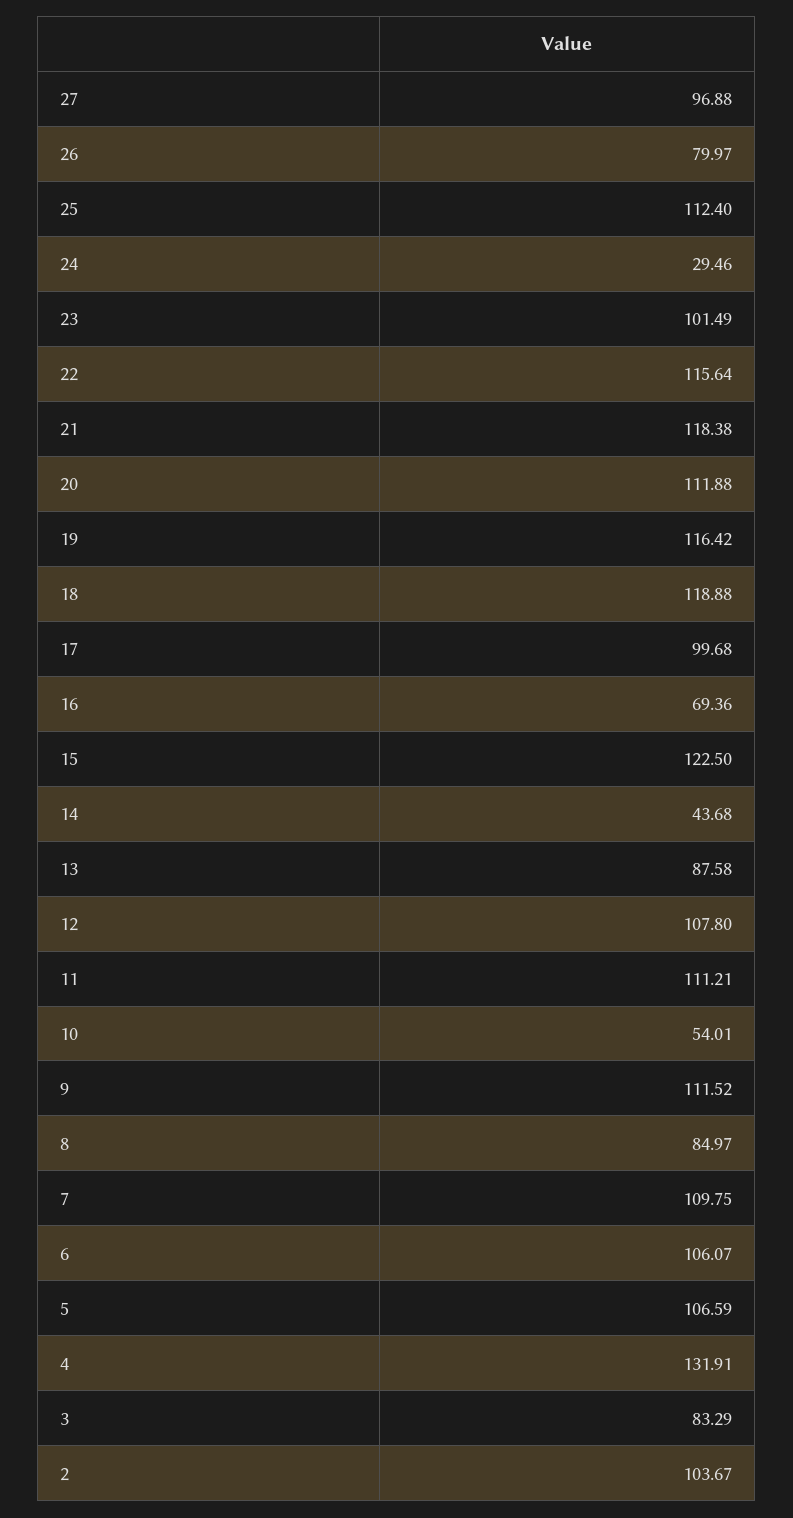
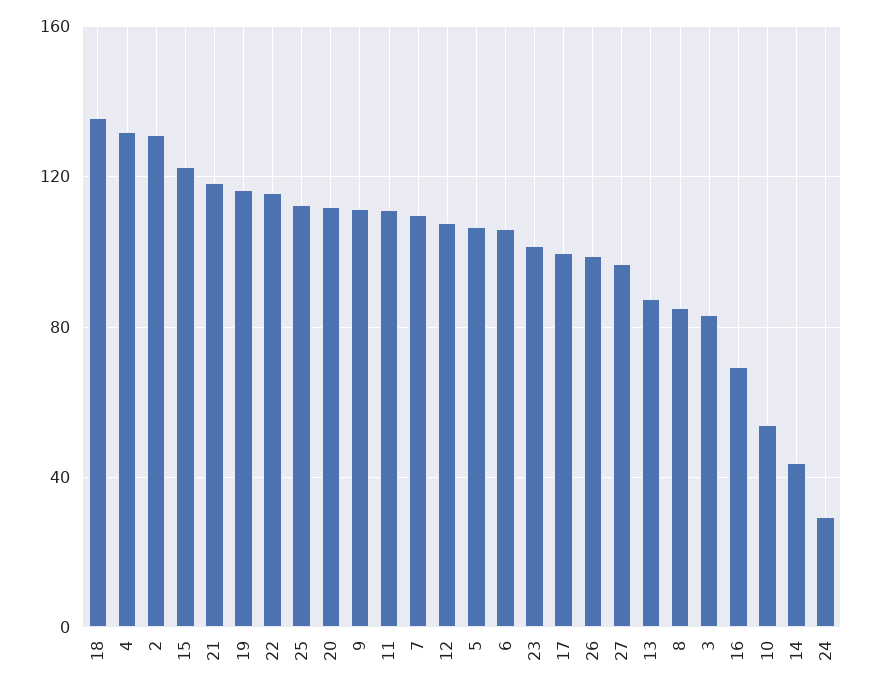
26: 79.97 -> 100
18: 118.88 -> 135
2: 103.67 -> 130

